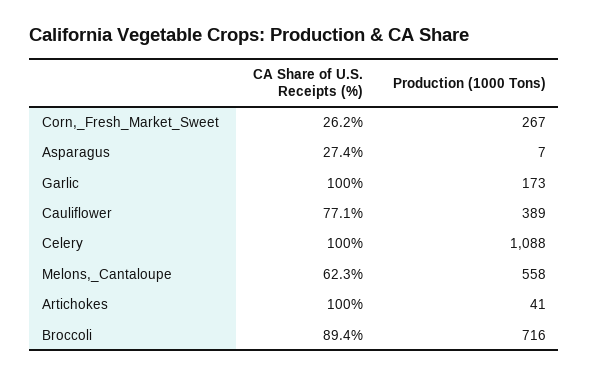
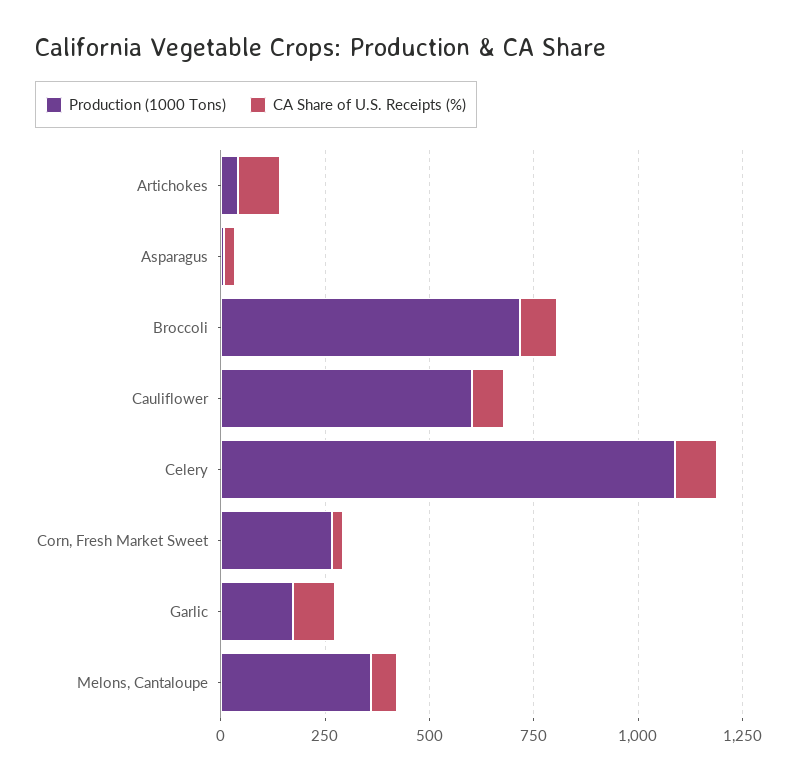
Production (1000 Tons), Cauliflower: 389 -> 600
Production (1000 Tons), Melons,_Cantaloupe: 558 -> 350

